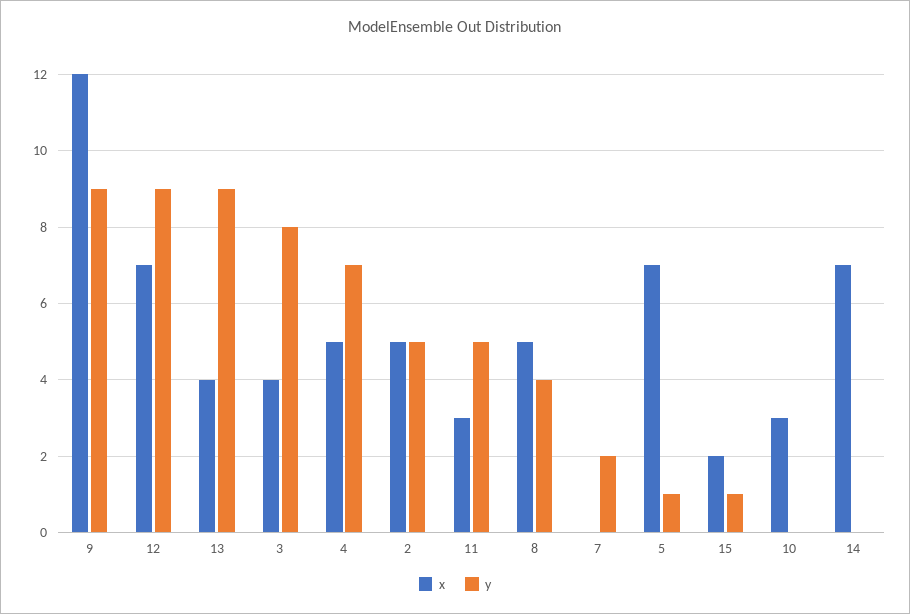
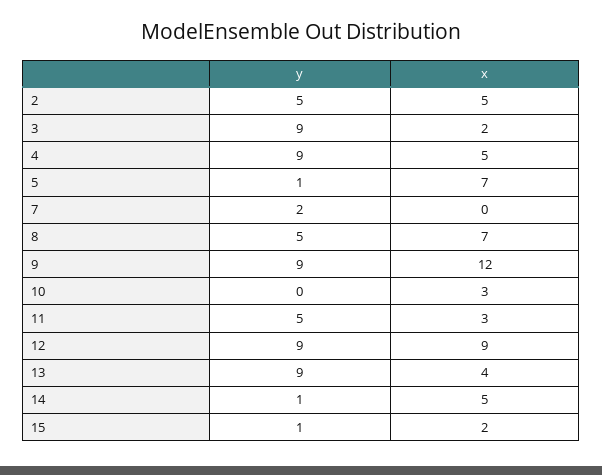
x, 12: 7 -> 9
x, 3: 4 -> 2
y, 3: 8 -> 9
y, 4: 7 -> 9
x, 8: 5 -> 7
y, 8: 4 -> 5
x, 14: 7 -> 5
y, 14: 0 -> 1

